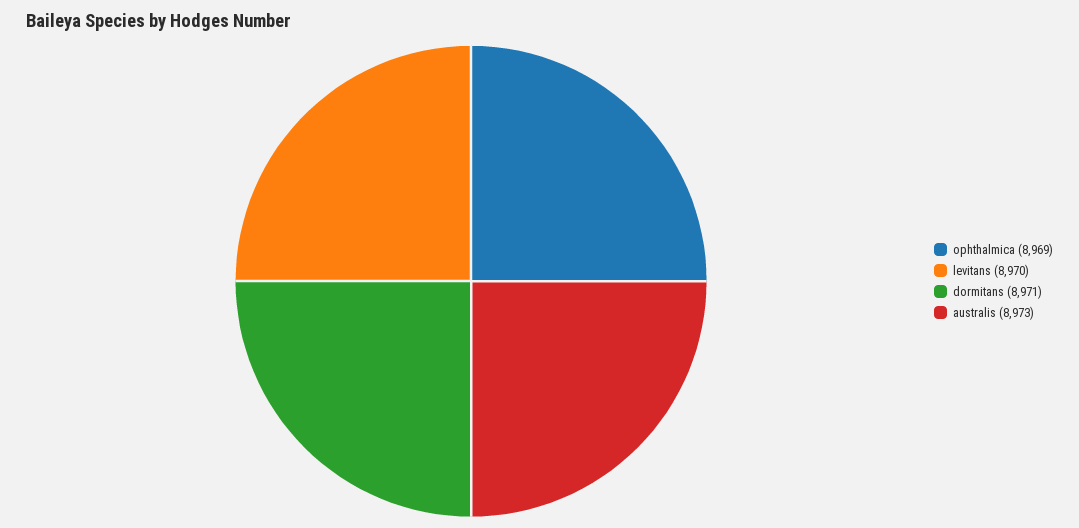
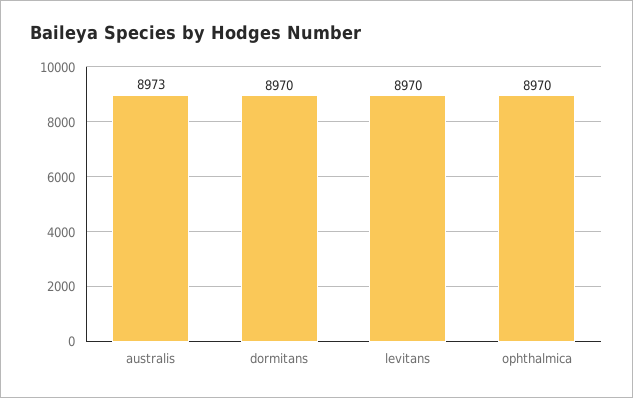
ophthalmica: 8969 -> 8970
dormitans: 8971 -> 8970

